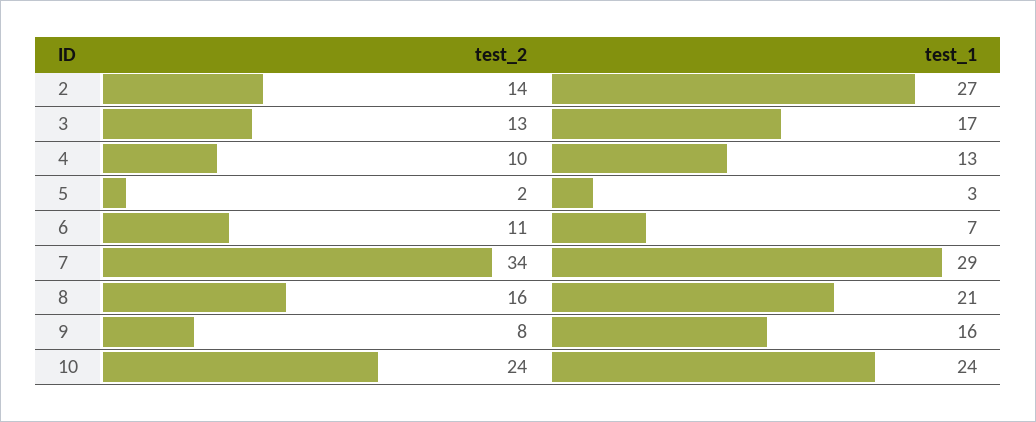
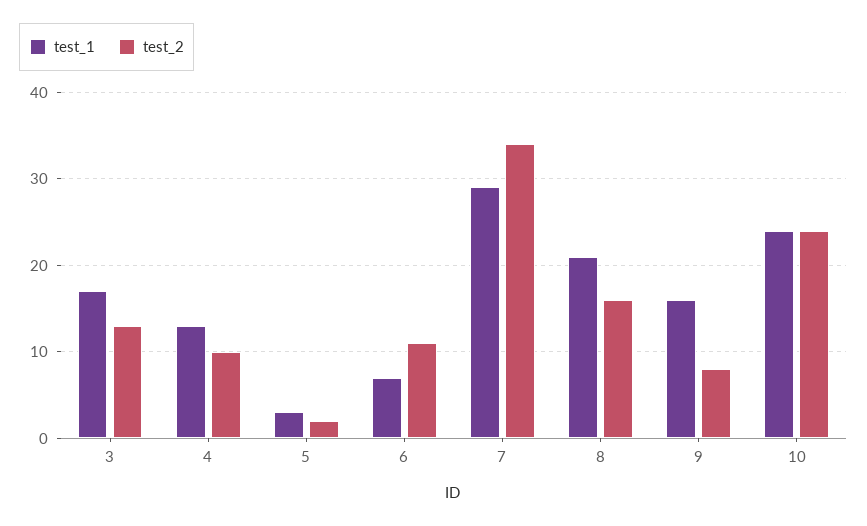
test_2, 2: 14 -> none
test_1, 2: 27 -> none

